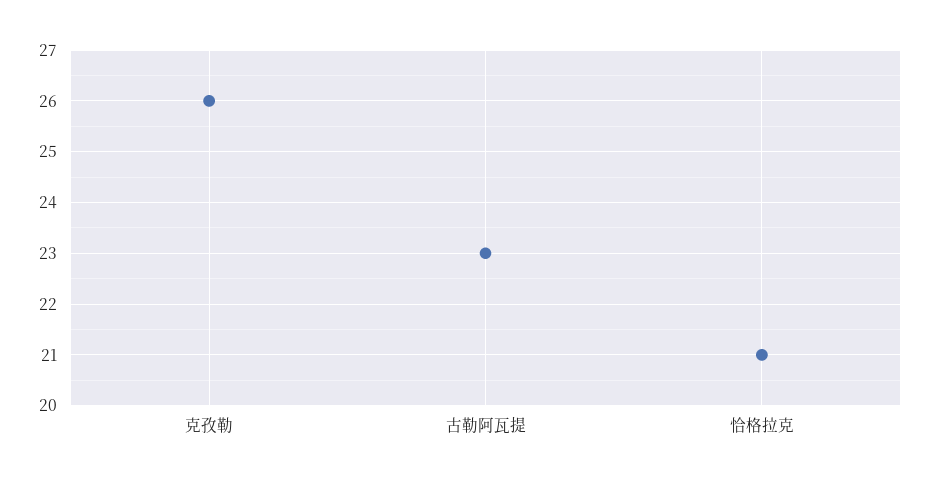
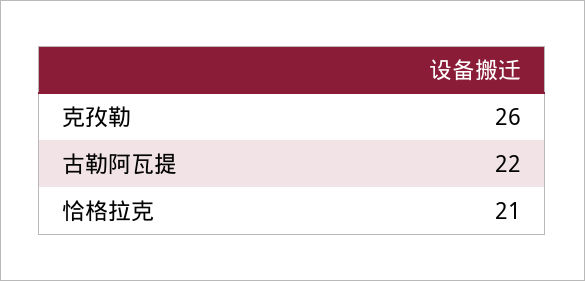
古勒阿瓦提: 23 -> 22

